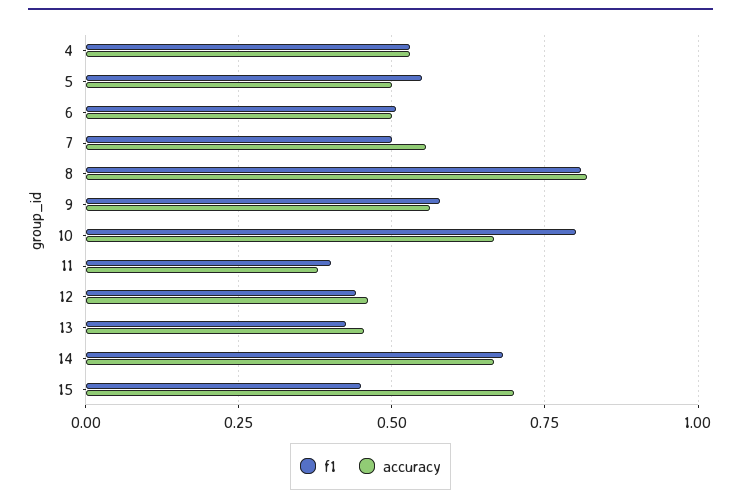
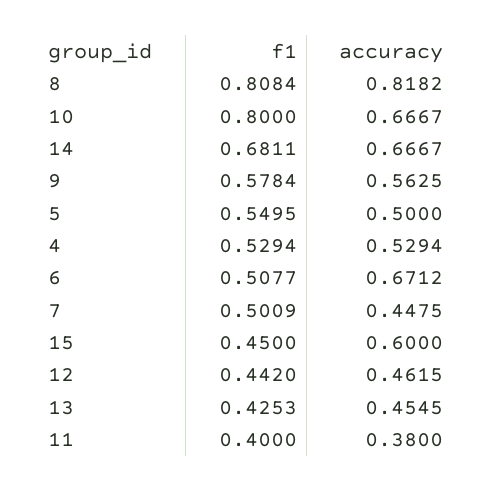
accuracy, 6: 0.5 -> 0.6712
accuracy, 7: 0.55 -> 0.4475
accuracy, 15: 0.7 -> 0.6

